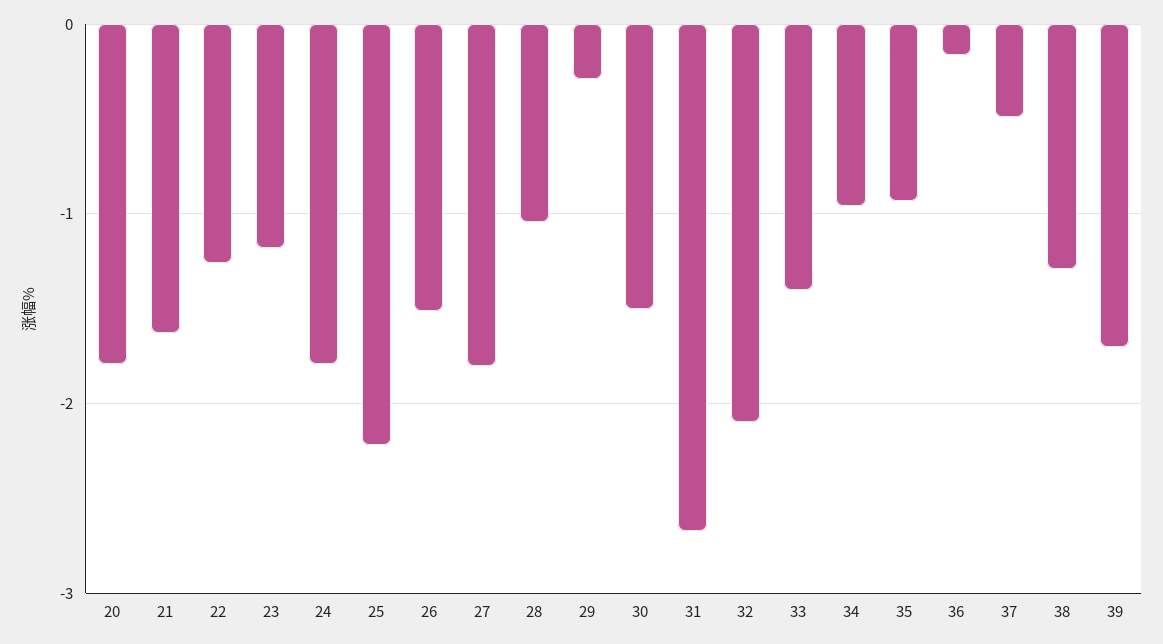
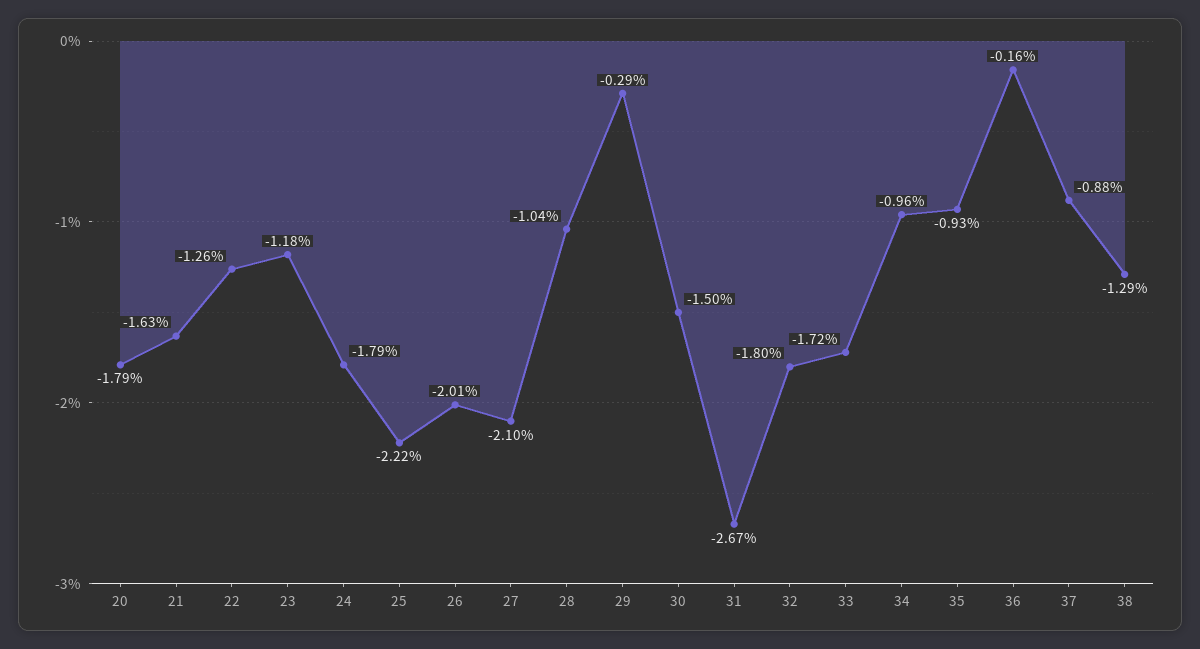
26: -1.5 -> -2.01
27: -1.8 -> -2.1
32: -2.1 -> -1.8
33: -1.4 -> -1.72
37: -0.5 -> -0.88
39: -1.7 -> none

